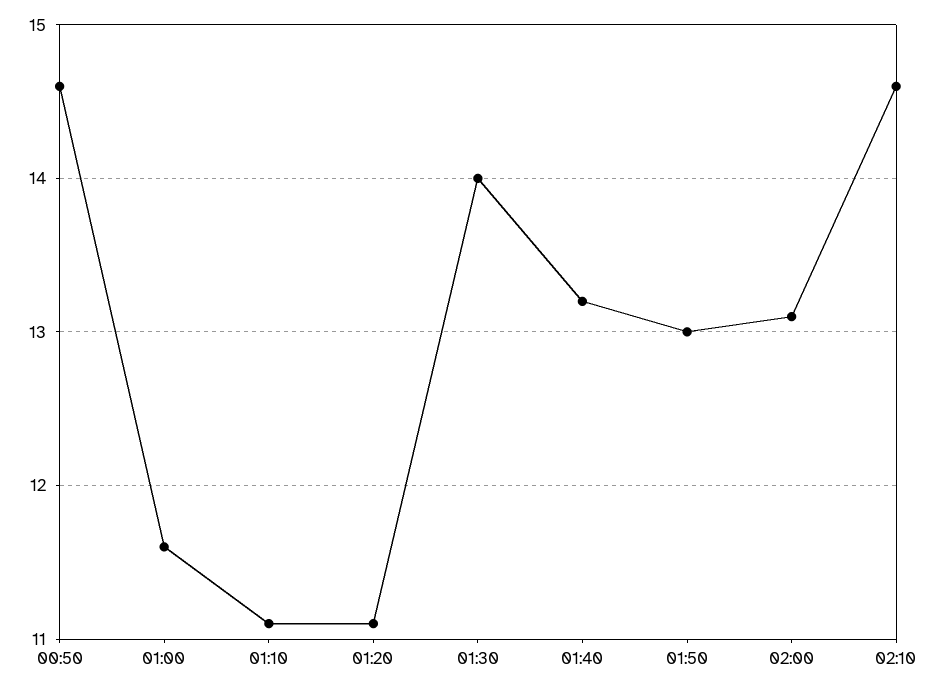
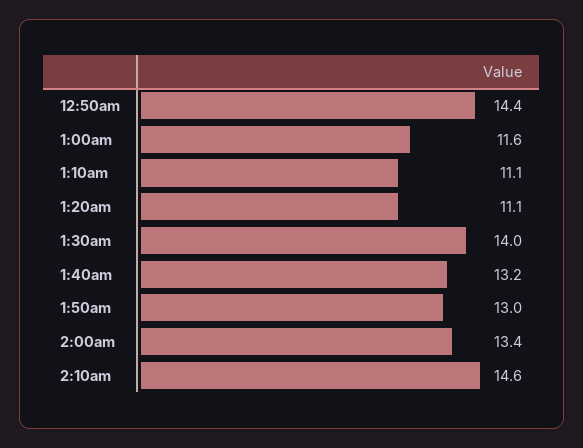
00:50: 14.6 -> 14.4
02:00: 13.1 -> 13.4

